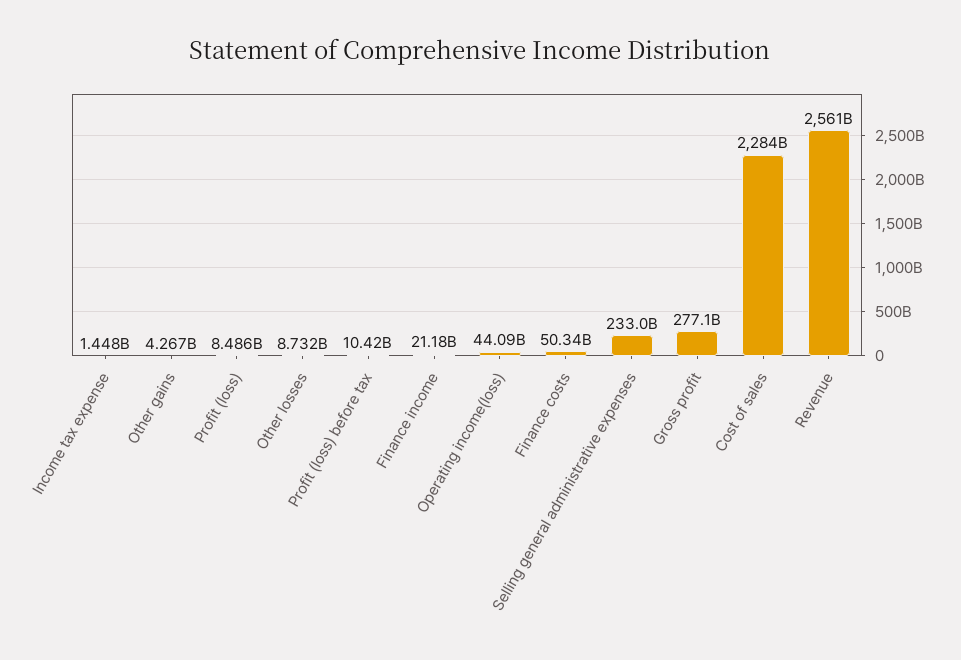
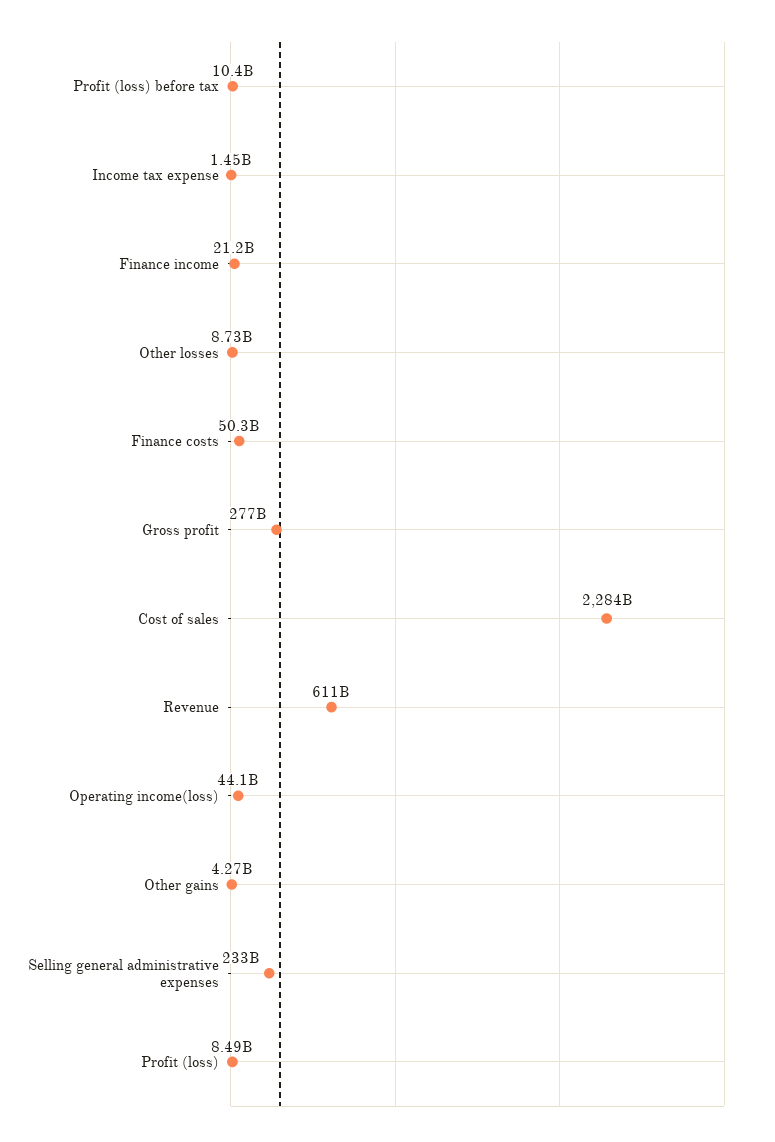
Revenue: 2561000000000 -> 611000000000

